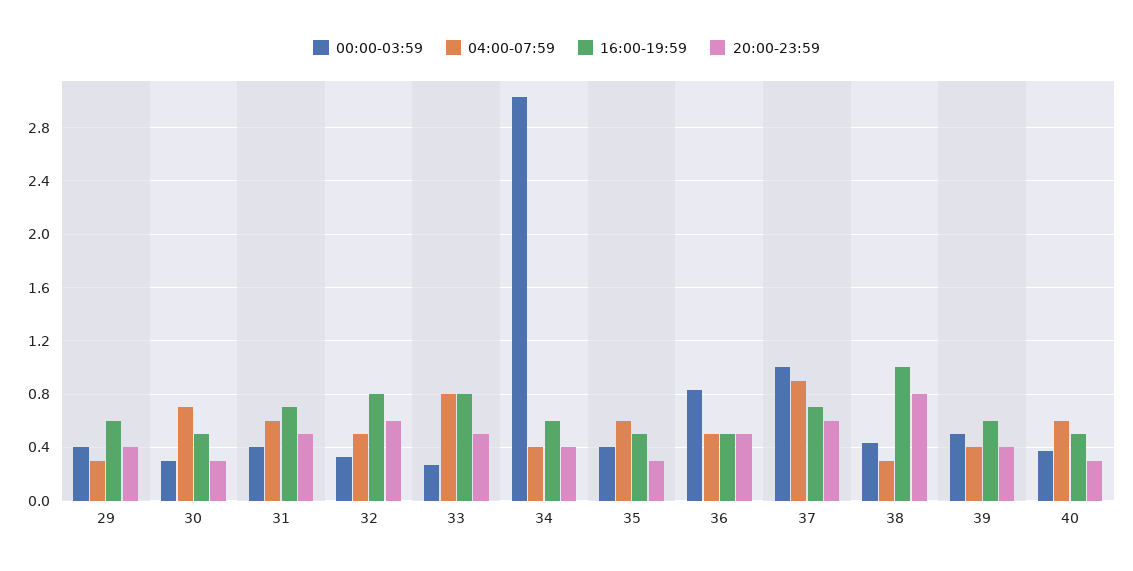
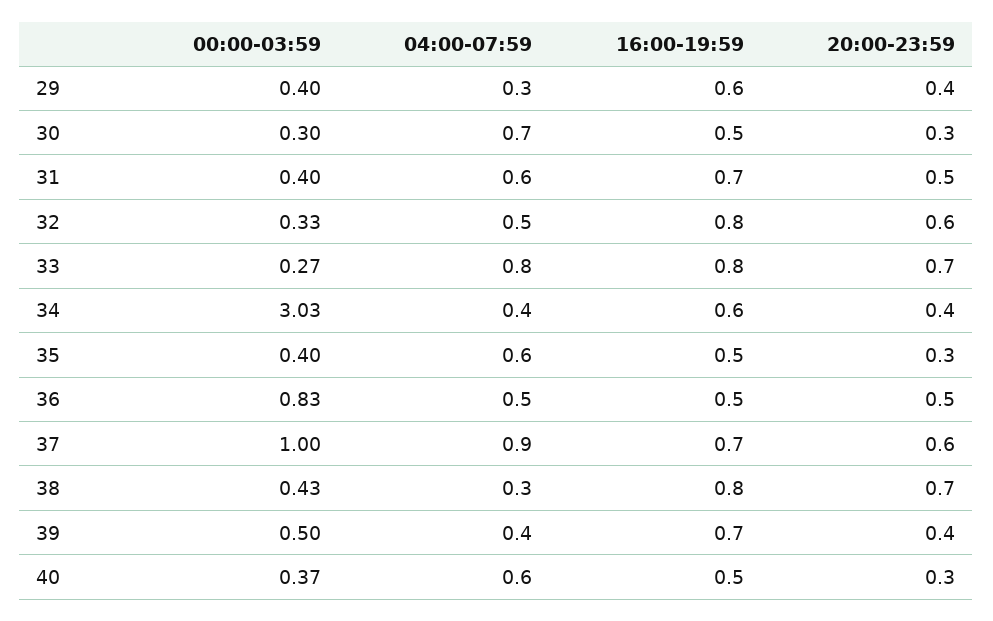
20:00-23:59, 33: 0.5 -> 0.7
16:00-19:59, 38: 1 -> 0.8
20:00-23:59, 38: 0.8 -> 0.7
16:00-19:59, 39: 0.6 -> 0.7

